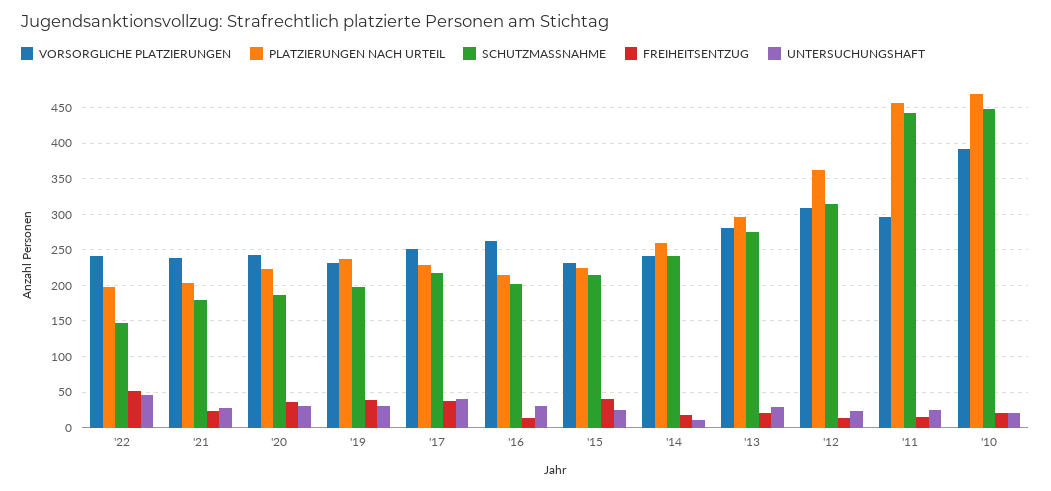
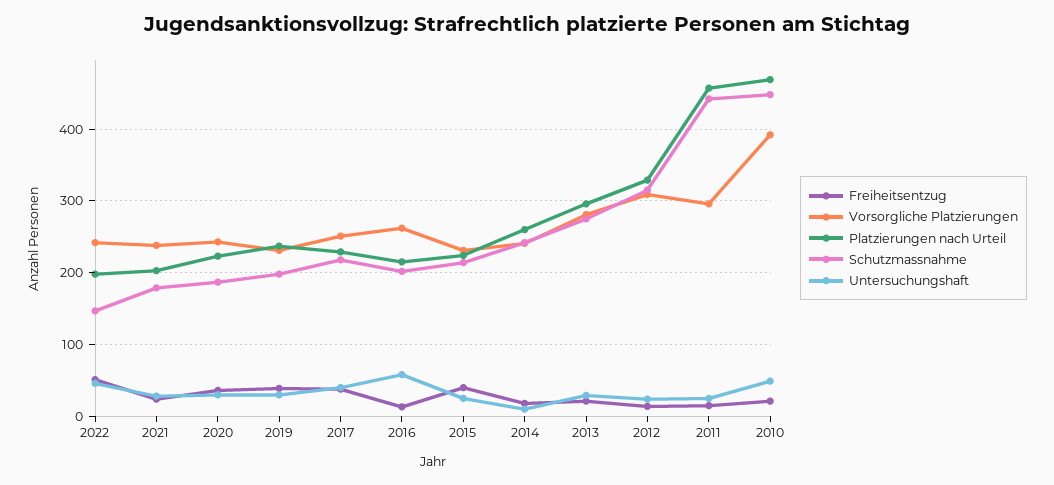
UNTERSUCHUNGSHAFT, '16: 30 -> 60
PLATZIERUNGEN NACH URTEIL, '12: 360 -> 330
UNTERSUCHUNGSHAFT, '10: 20 -> 50

